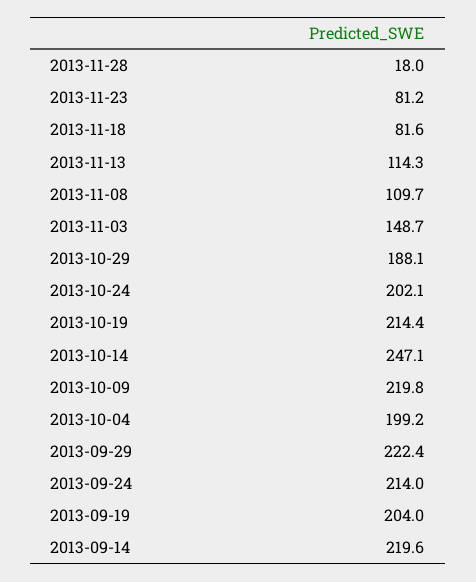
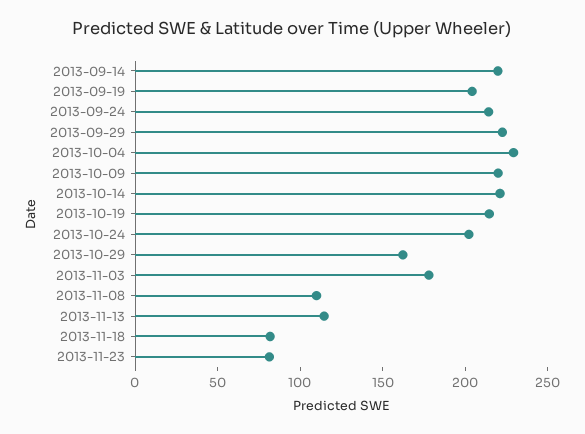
2013-11-28: 18 -> none
2013-11-03: 148.7 -> 180
2013-10-29: 188.1 -> 160
2013-10-14: 247.1 -> 220
2013-10-04: 199.2 -> 230

